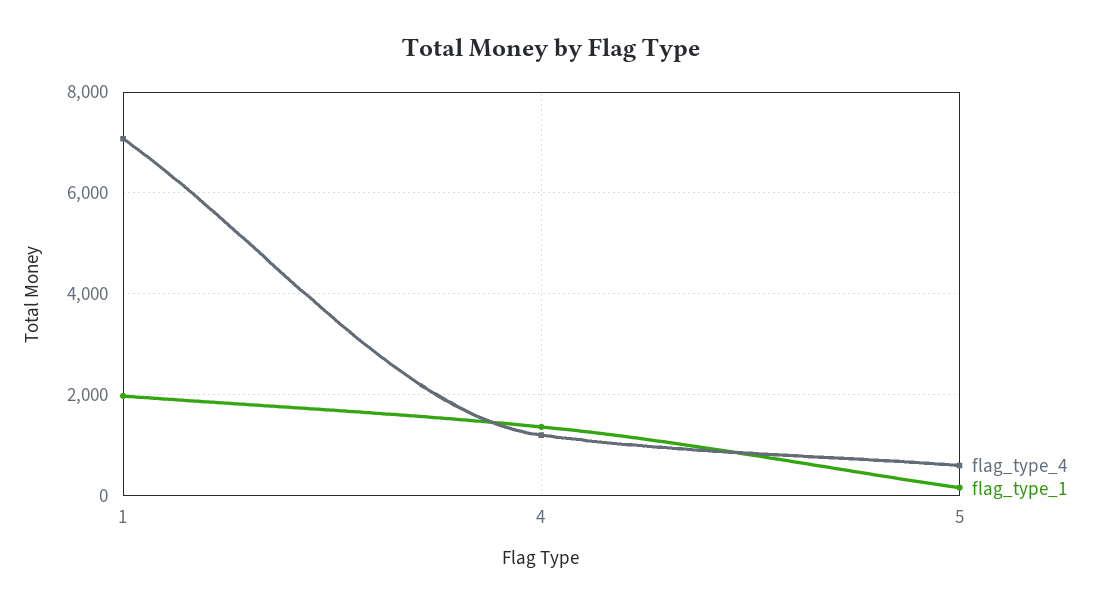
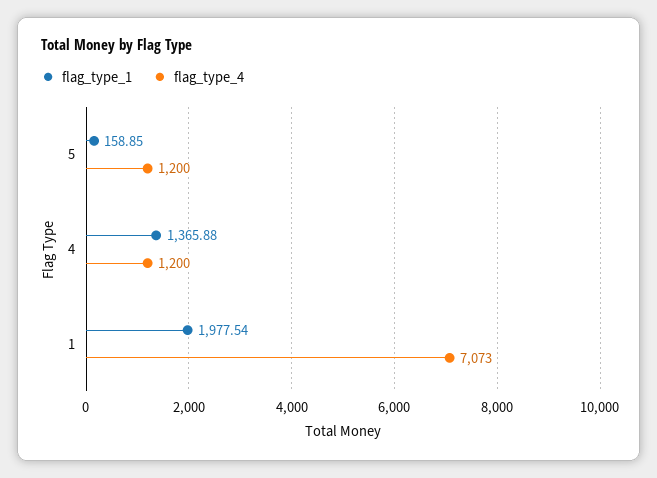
flag_type_4, 5: 600 -> 1200

